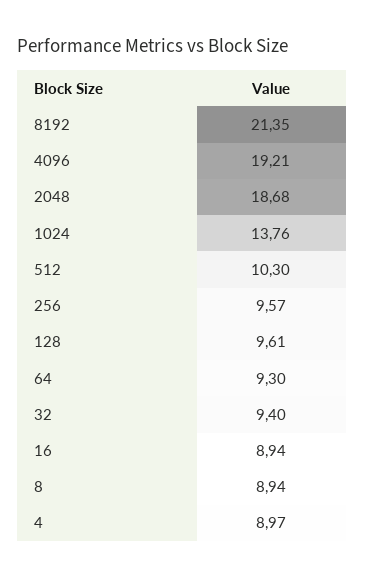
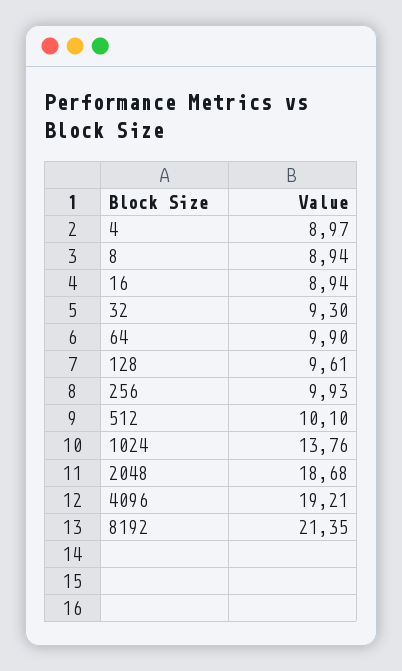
512: 10.3 -> 10.1
256: 9.57 -> 9.93
64: 9.3 -> 9.9
32: 9.4 -> 9.3

